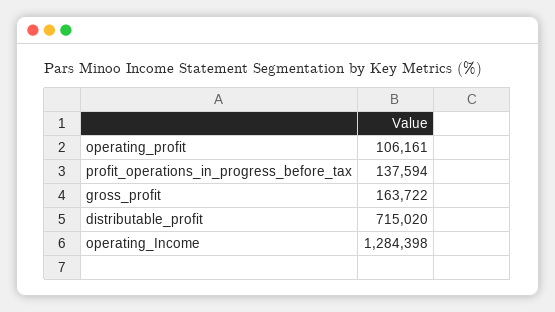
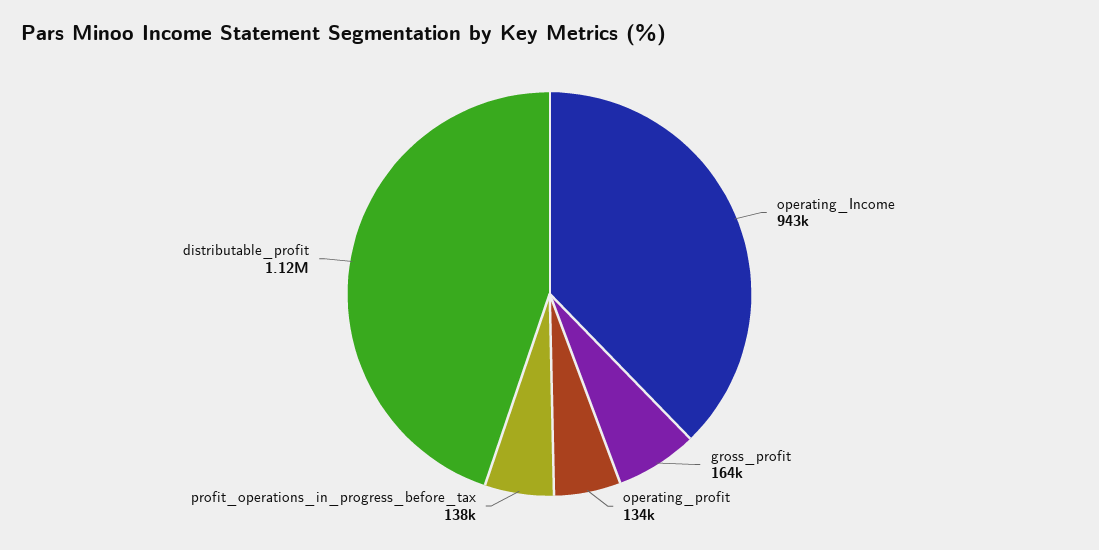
operating_profit: 106161 -> 134000
distributable_profit: 715020 -> 1120000
operating_Income: 1284398 -> 943000

